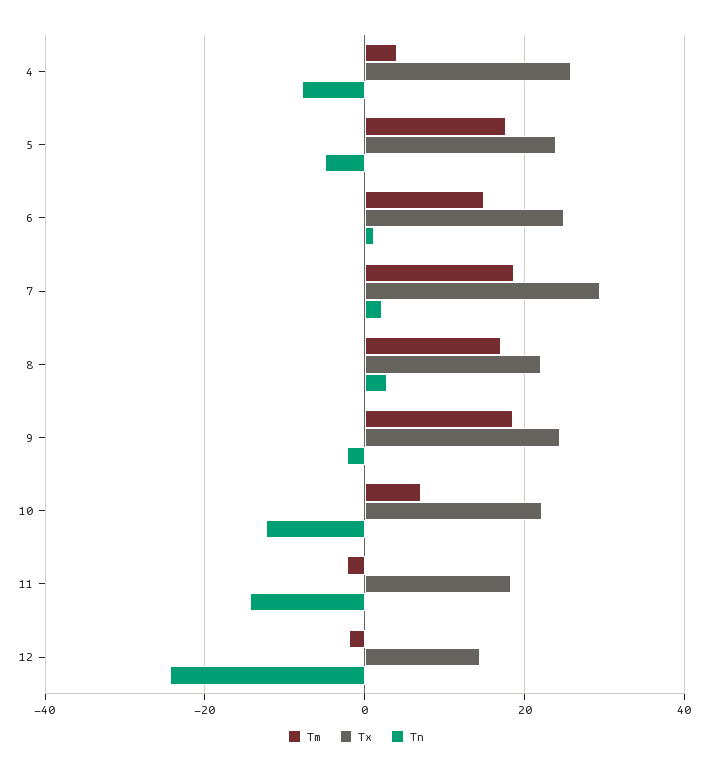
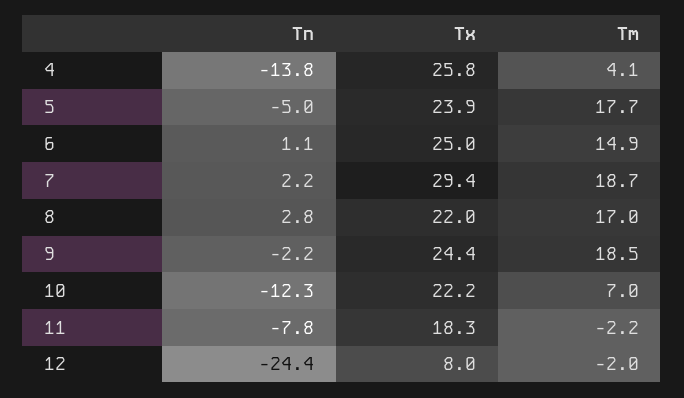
Tn, 4: -8 -> -13.8
Tn, 11: -14 -> -7.8
Tx, 12: 14 -> 8

